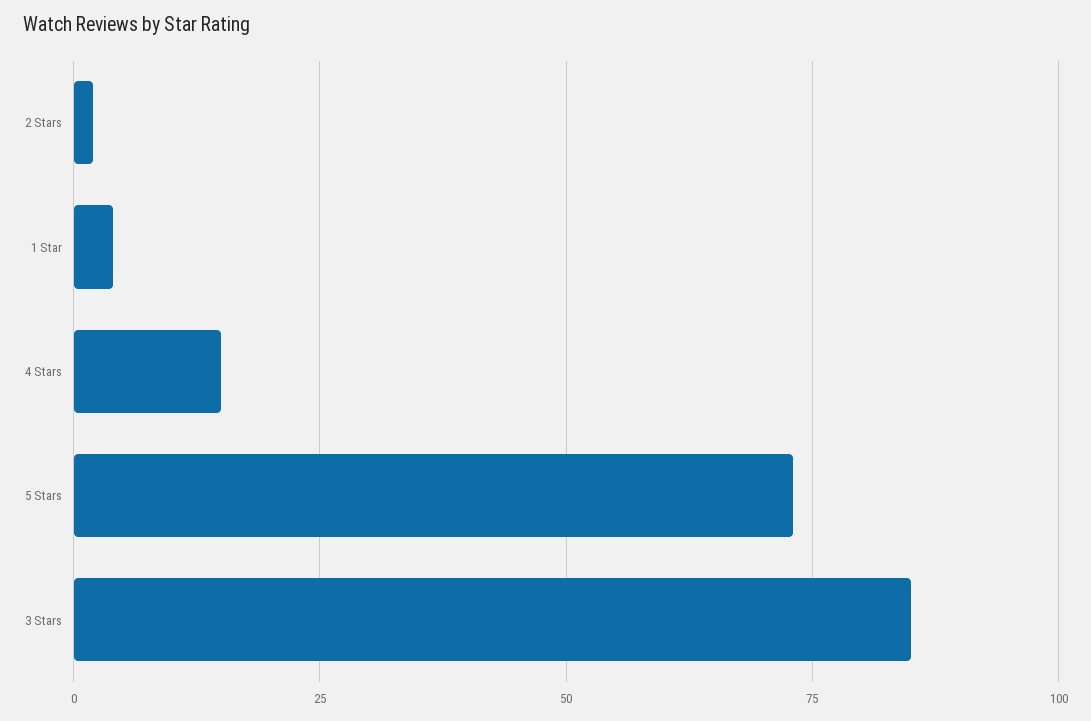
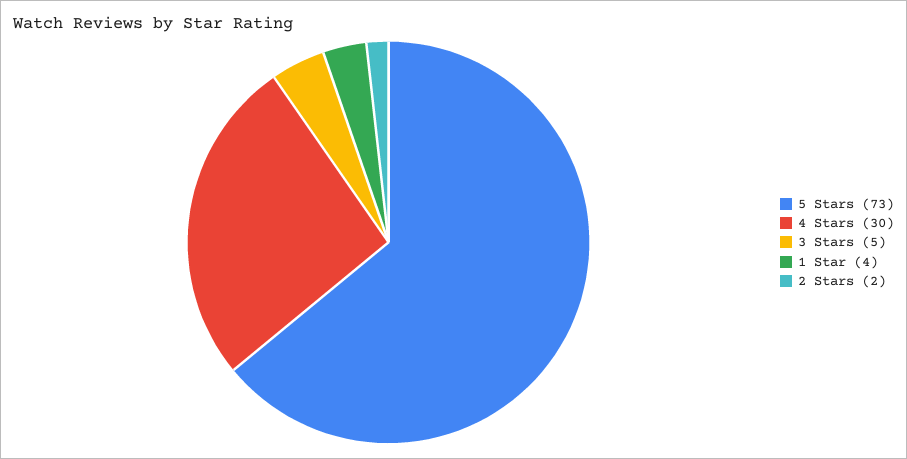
4 Stars: 15 -> 30
3 Stars: 85 -> 5

